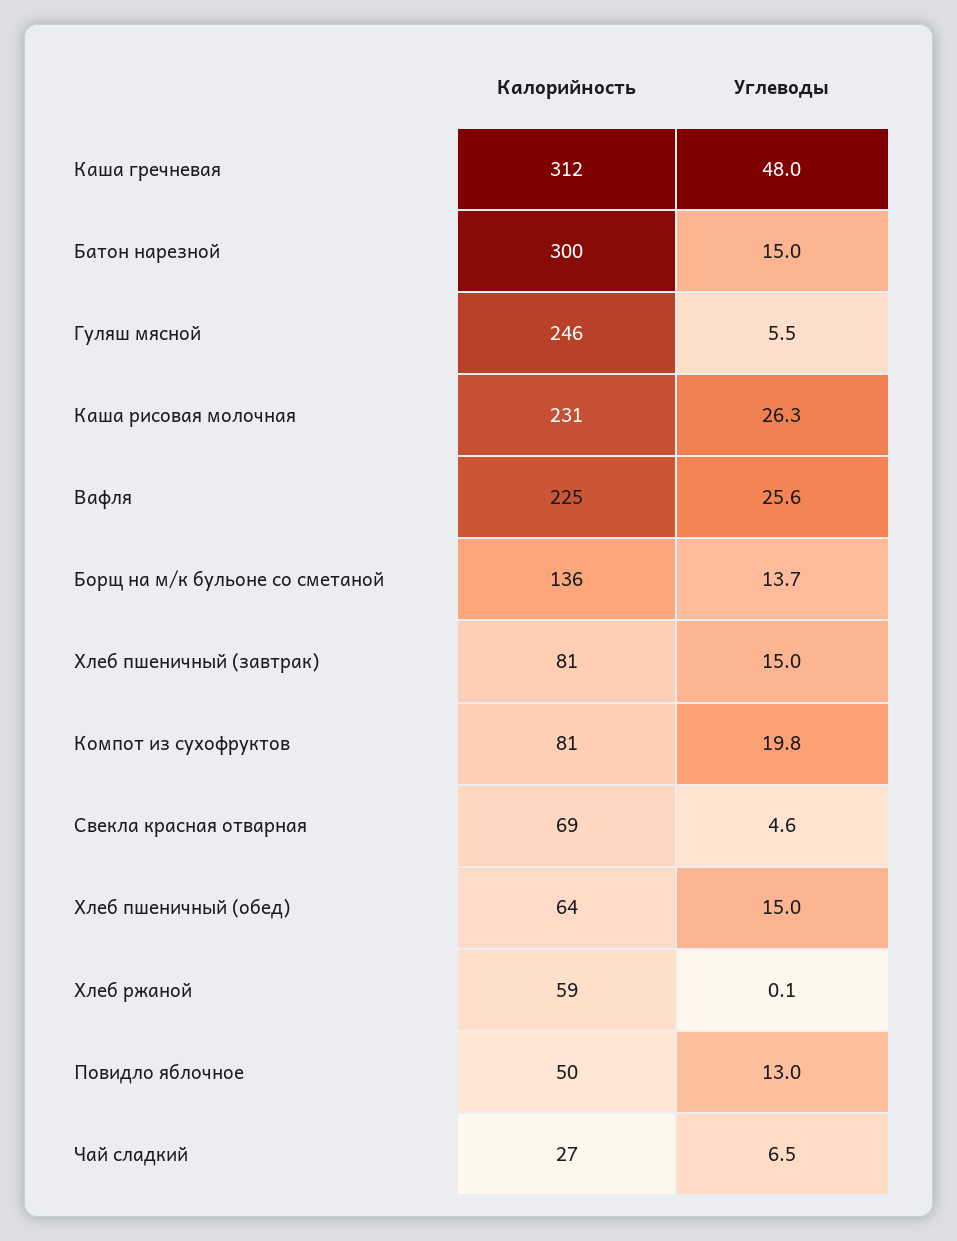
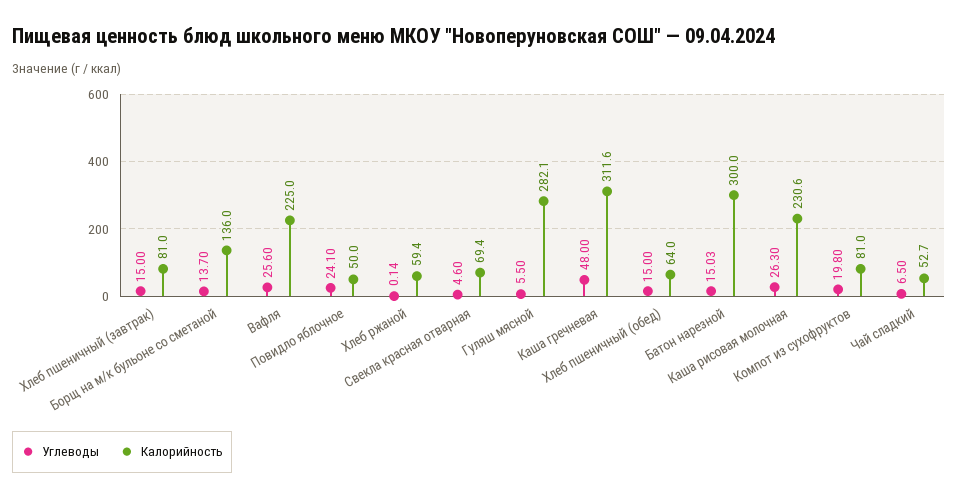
Калорийность, Гуляш мясной: 246 -> 282.1
Углеводы, Повидло яблочное: 13 -> 24.1
Калорийность, Чай сладкий: 27 -> 52.7

